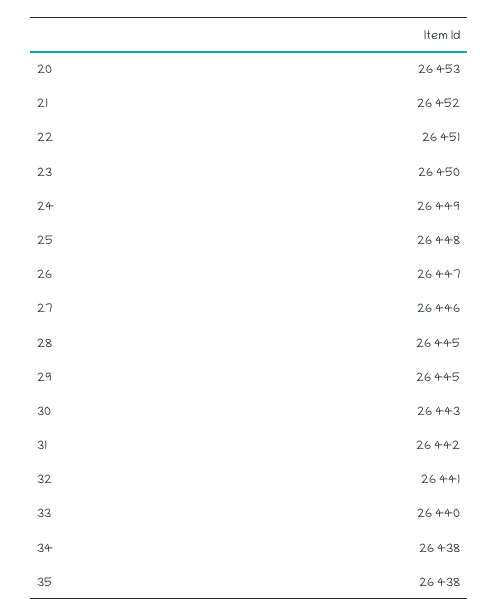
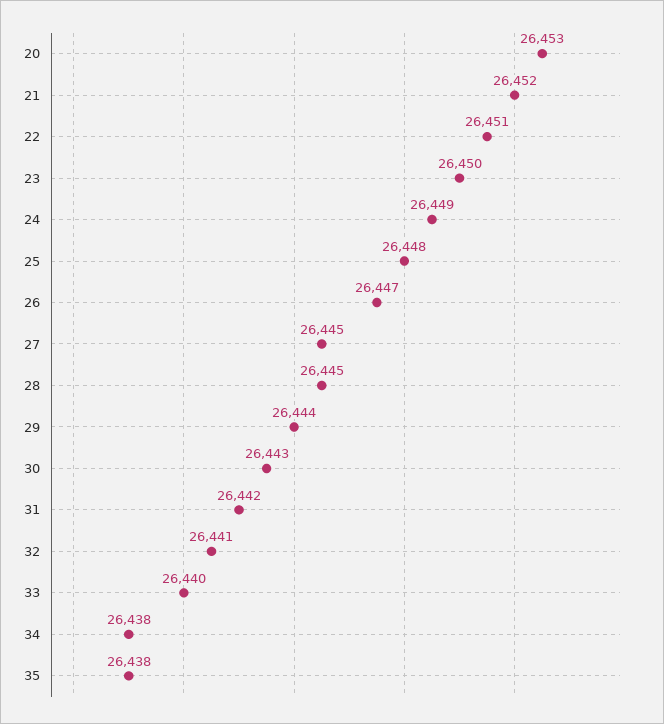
27: 26446 -> 26445
29: 26445 -> 26444

